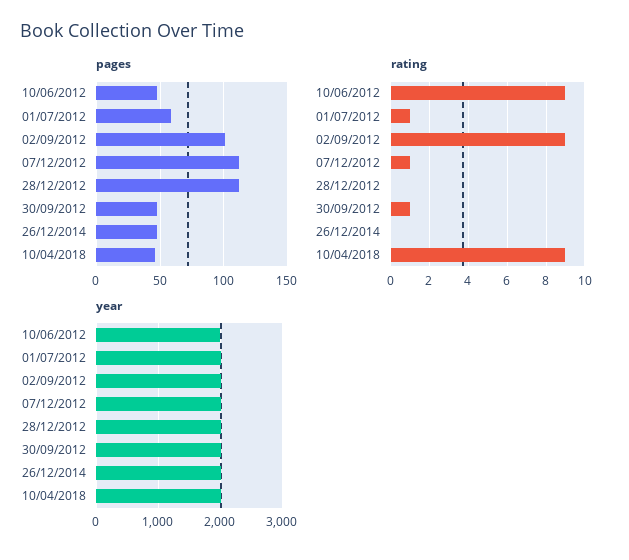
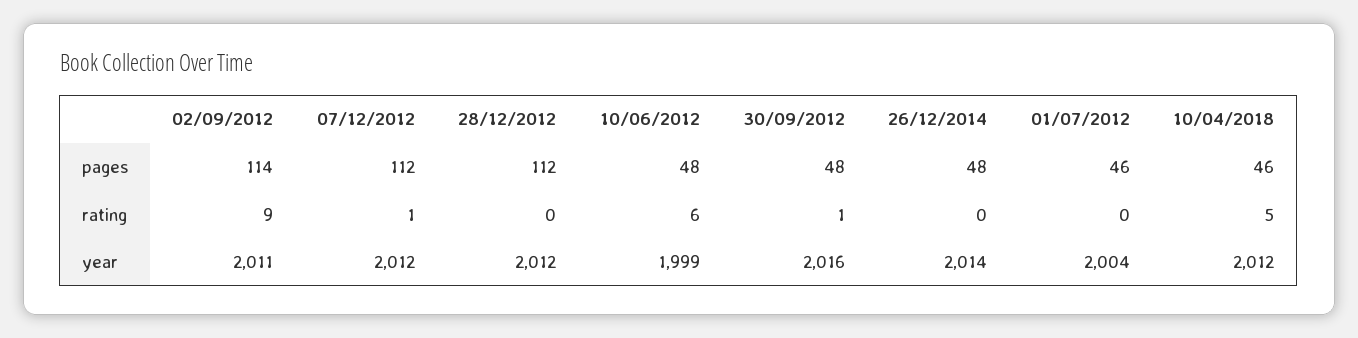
pages, 01/07/2012: 60 -> 46
pages, 02/09/2012: 100 -> 114
rating, 10/06/2012: 9 -> 6
rating, 01/07/2012: 1 -> 0
rating, 10/04/2018: 9 -> 5

